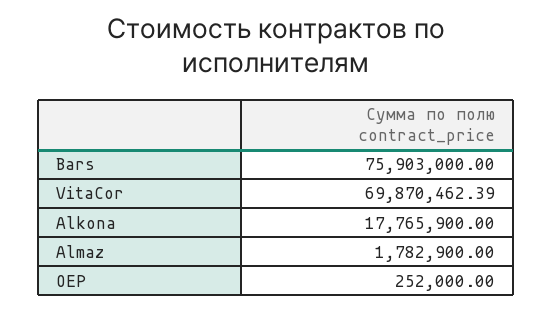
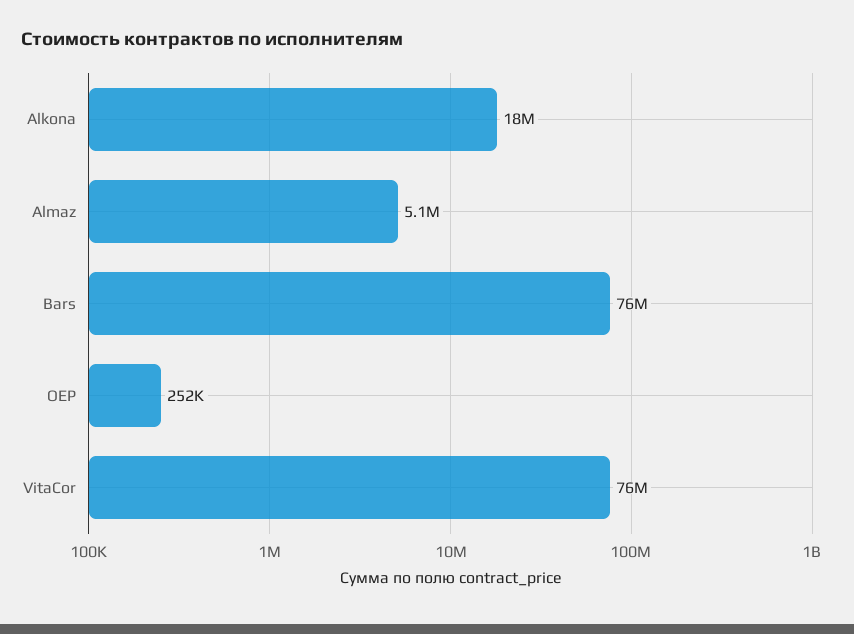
VitaCor: 69870462.39 -> 76000000
Almaz: 1782900 -> 5100000

